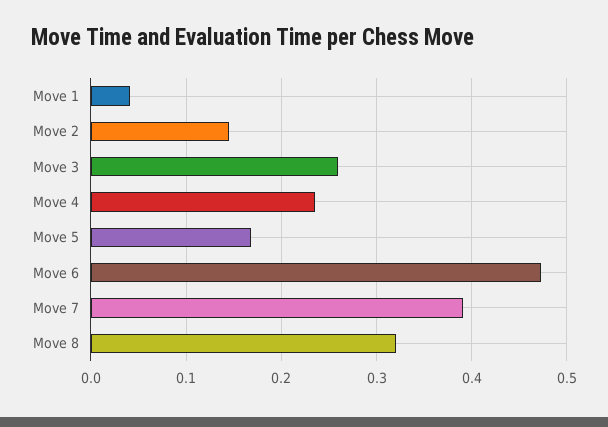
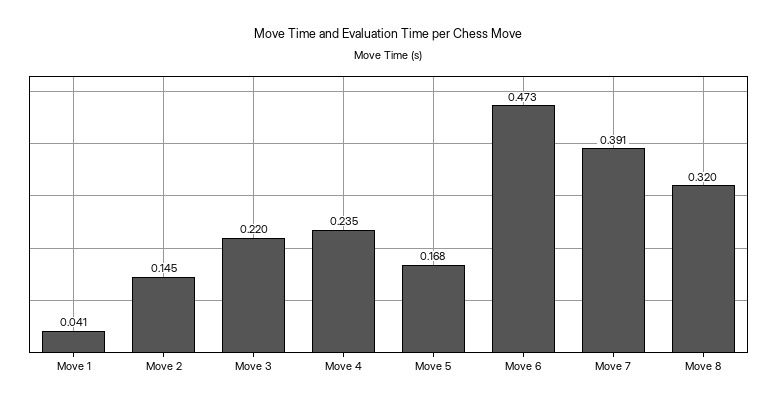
Move 3: 0.26 -> 0.22

